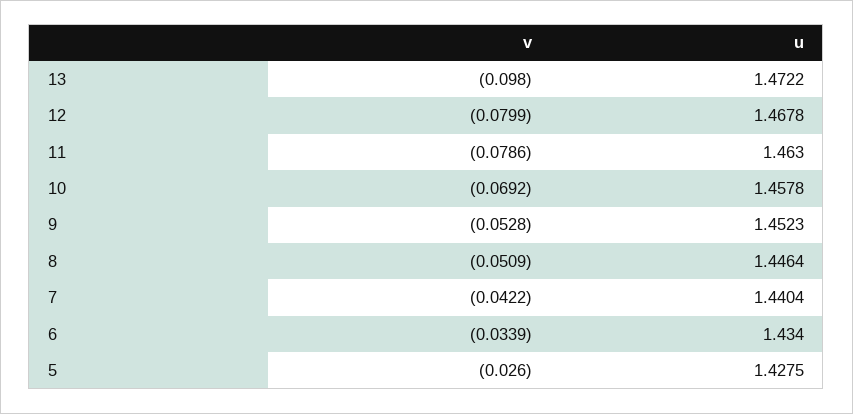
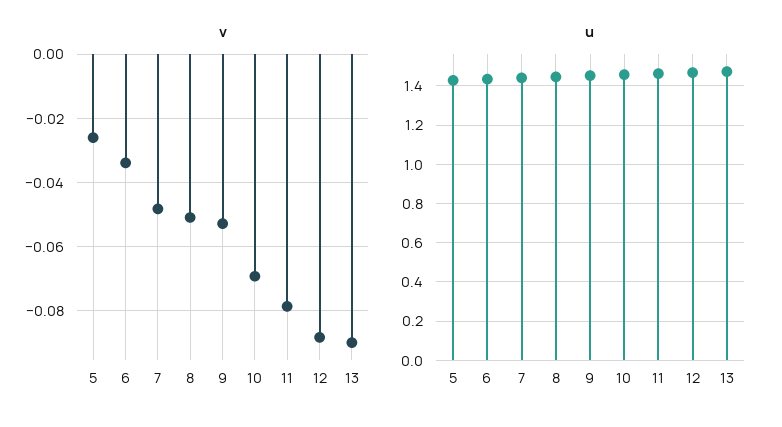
v, 13: -0.098 -> -0.09
v, 12: -0.0799 -> -0.088
v, 7: -0.0422 -> -0.048

